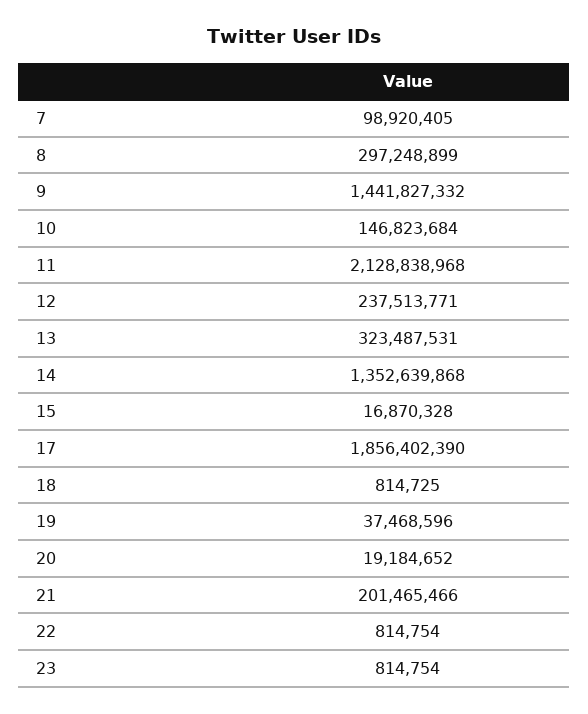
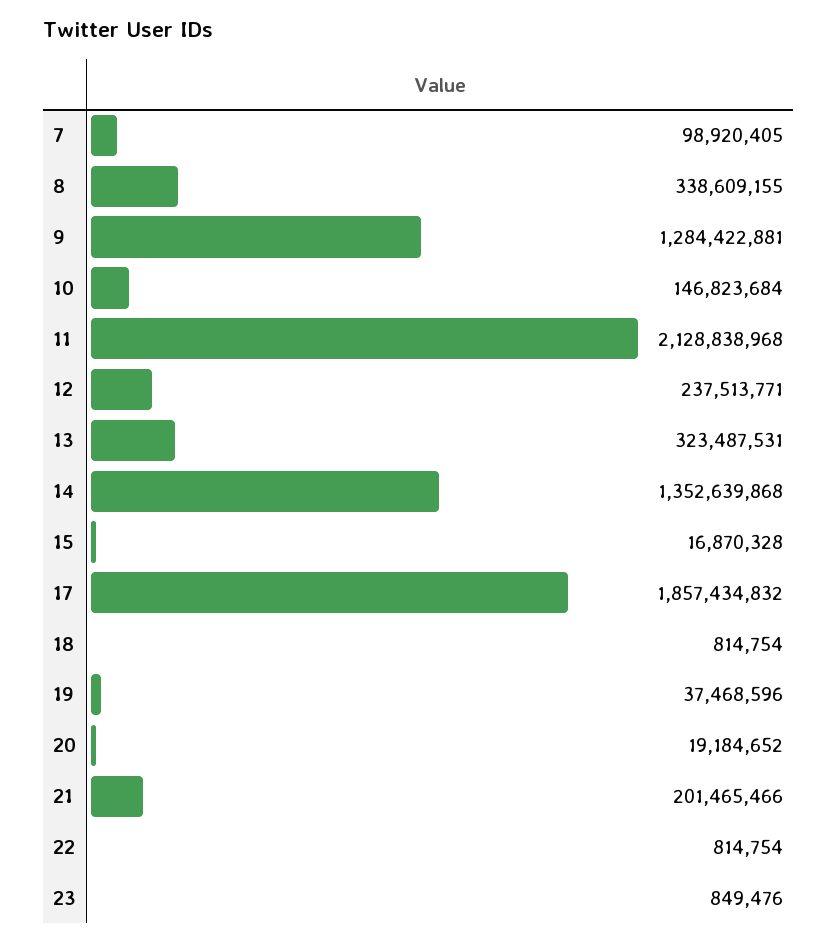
8: 297248899 -> 338609155
9: 1441827332 -> 1284422881
17: 1856402390 -> 1857434832
18: 814725 -> 814754
23: 814754 -> 849476

